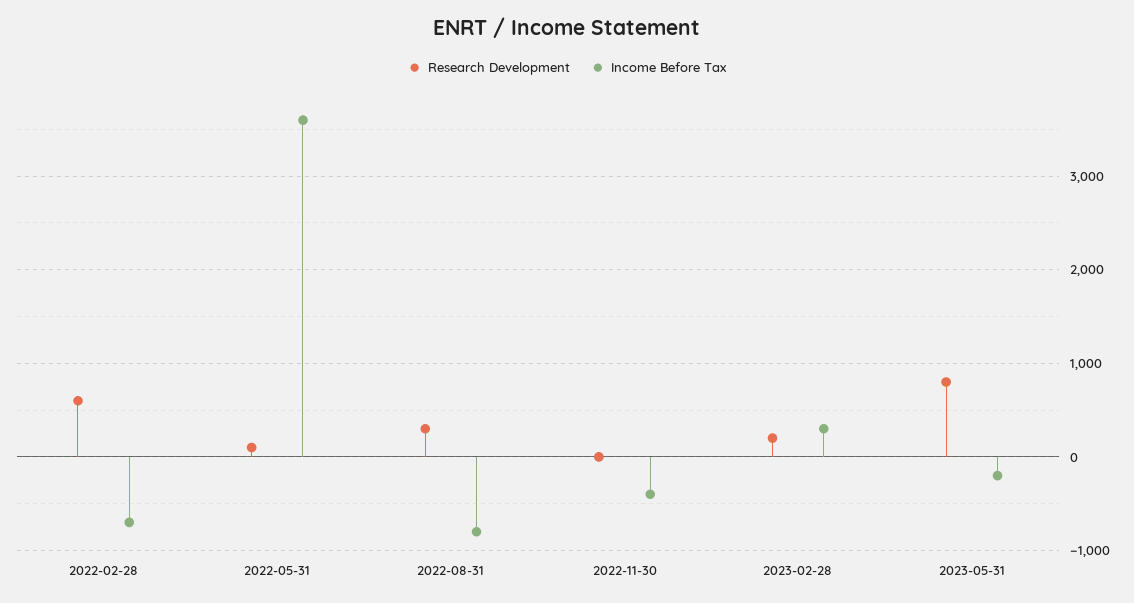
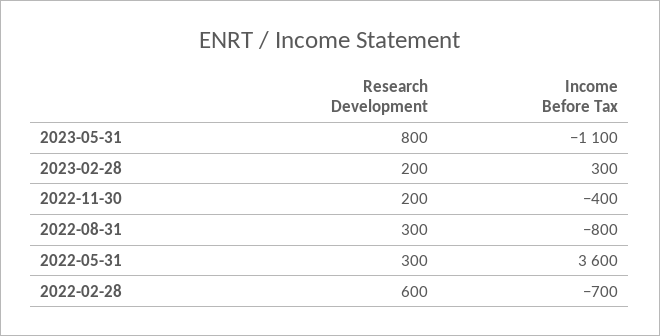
Research Development, 2022-05-31: 100 -> 300
Research Development, 2022-11-30: 0 -> 200
Income Before Tax, 2023-05-31: -200 -> -1100

